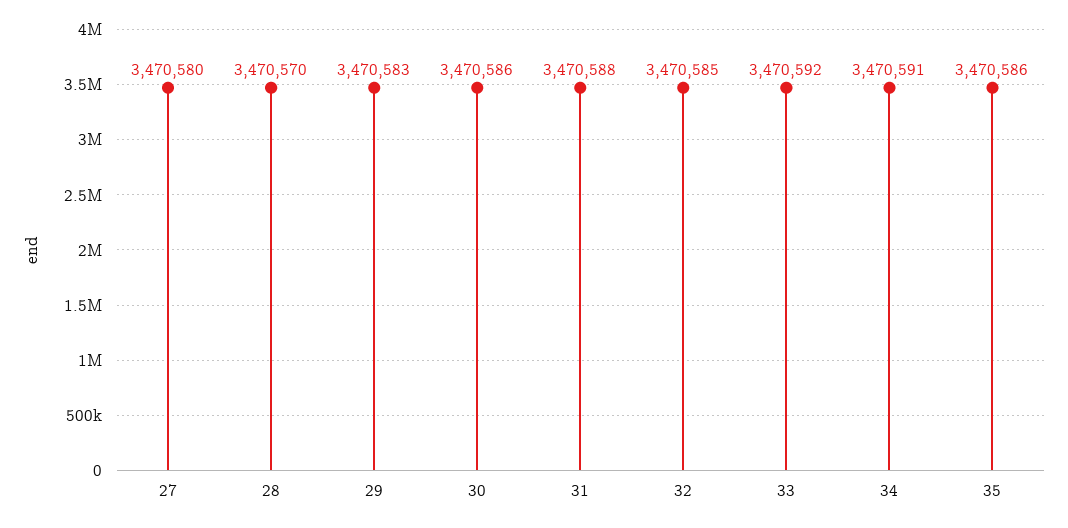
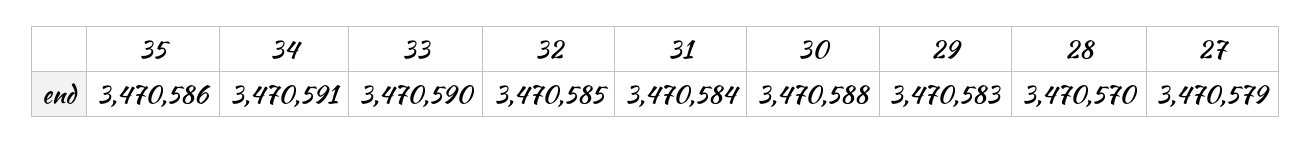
27: 3470580 -> 3470579
30: 3470586 -> 3470588
31: 3470588 -> 3470584
33: 3470592 -> 3470590

